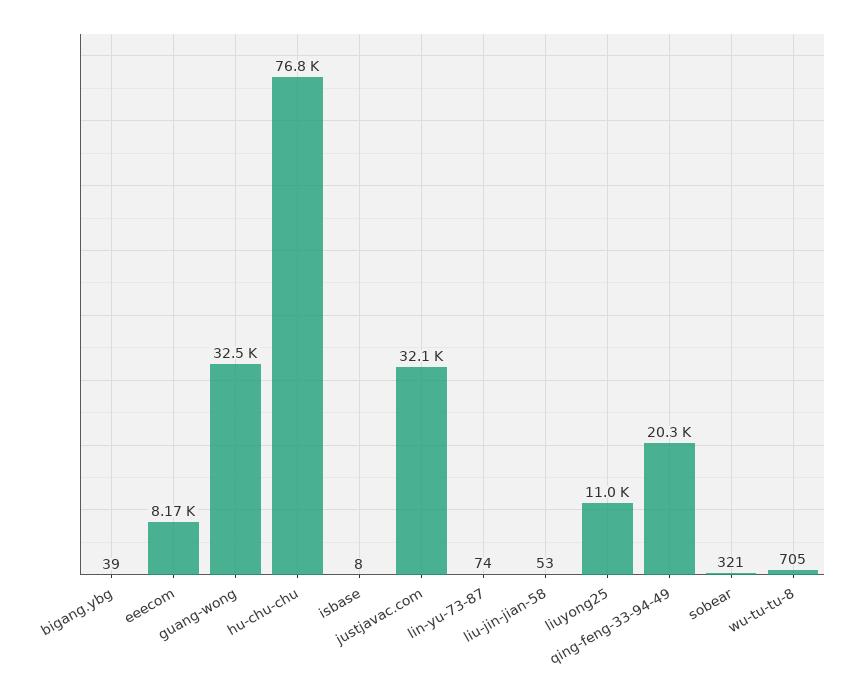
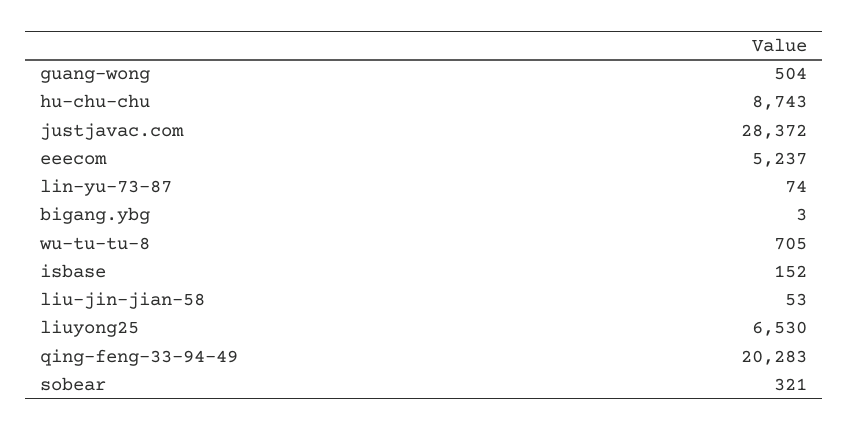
bigang.ybg: 39 -> 3
eeecom: 8170 -> 5237
guang-wong: 32500 -> 504
hu-chu-chu: 76800 -> 8743
isbase: 8 -> 152
justjavac.com: 32100 -> 28372
liuyong25: 11000 -> 6530

